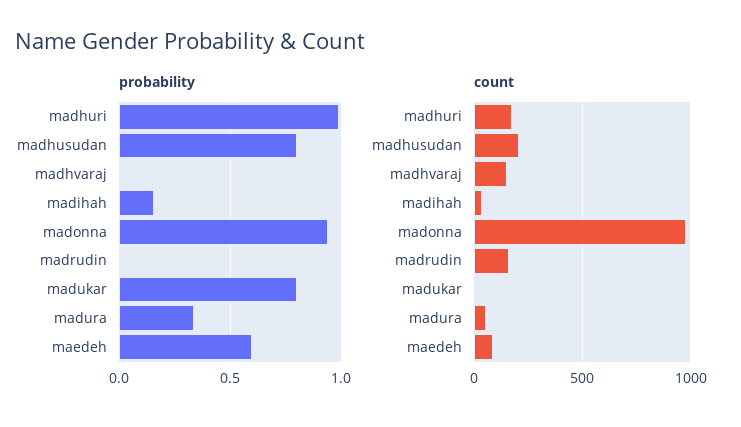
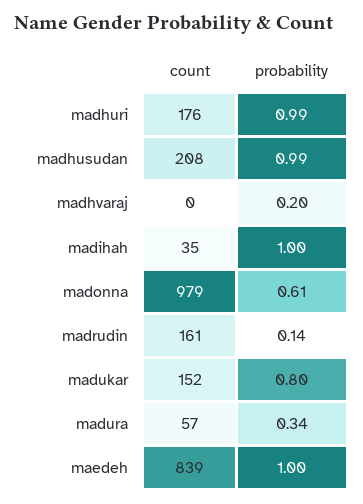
probability, madhusudan: 0.8 -> 0.99
probability, madhvaraj: 0 -> 0.2
probability, madihah: 0.15 -> 1
probability, madonna: 0.95 -> 0.61
probability, madrudin: 0 -> 0.14
probability, maedeh: 0.6 -> 1
count, madhvaraj: 150 -> 0
count, madukar: 0 -> 152
count, maedeh: 100 -> 839

